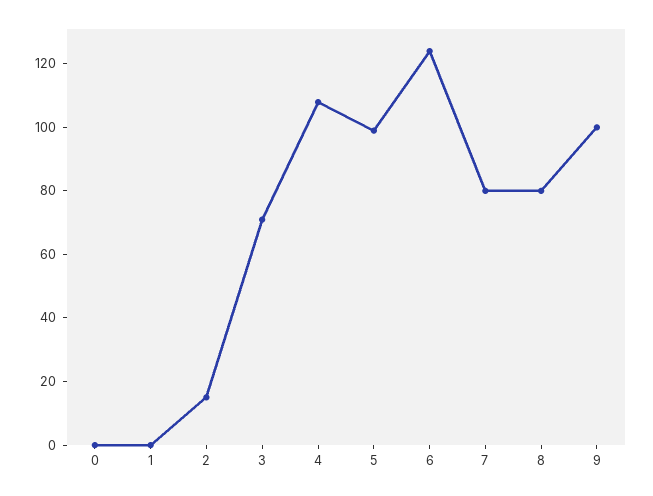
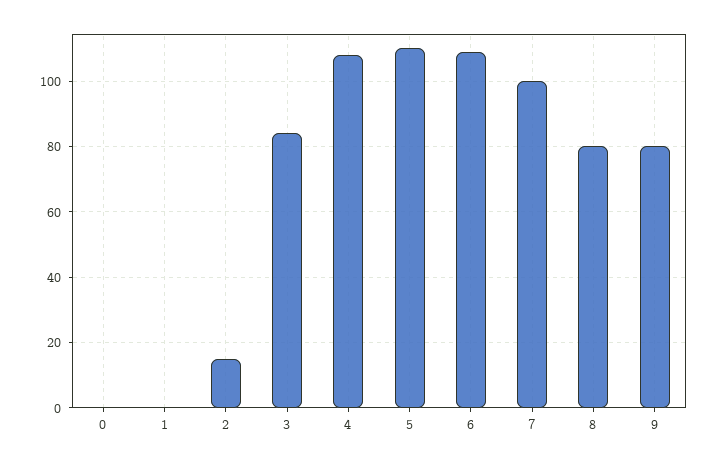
3: 70 -> 85
5: 100 -> 110
6: 125 -> 110
7: 80 -> 100
9: 100 -> 80

